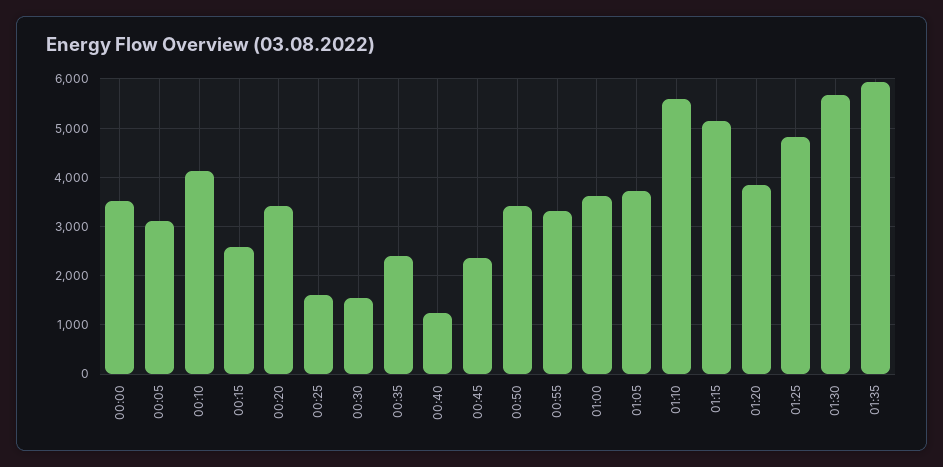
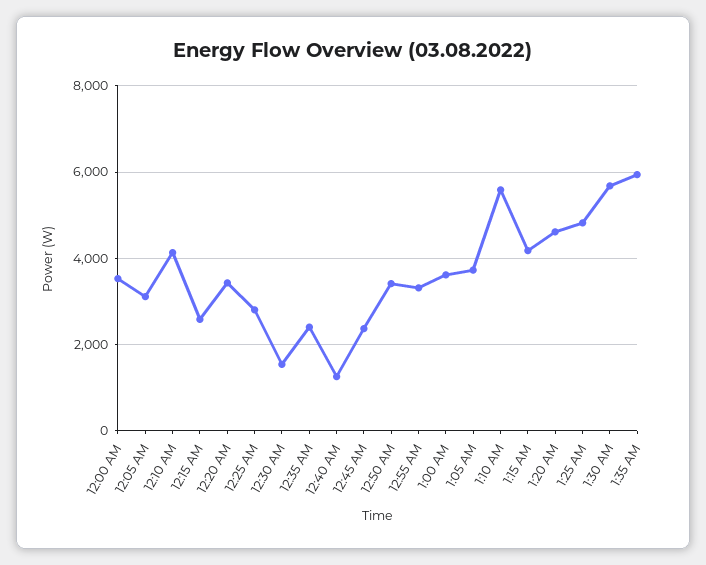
00:25: 1600 -> 2800
01:15: 5200 -> 4200
01:20: 3800 -> 4600

